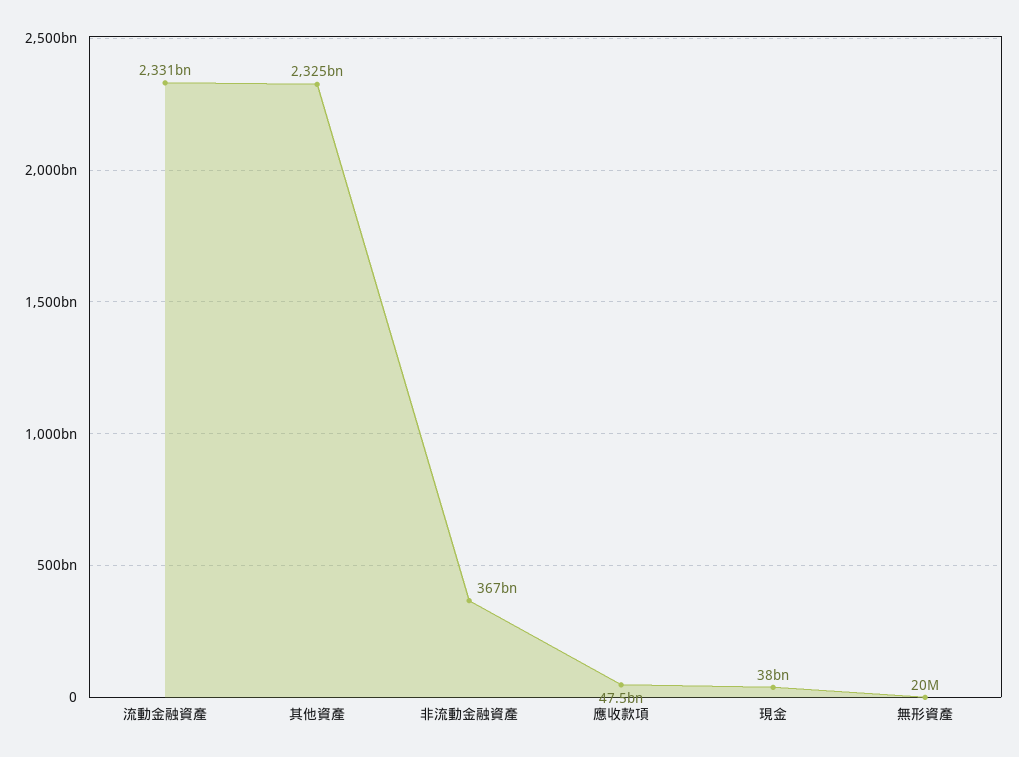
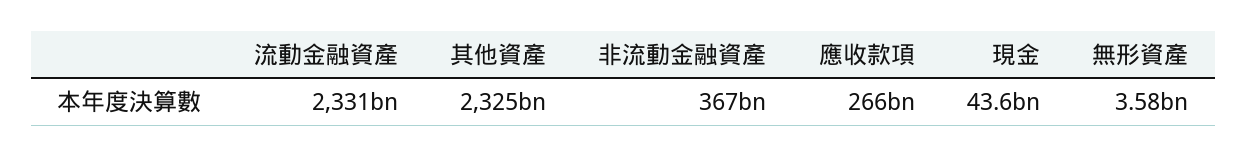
應收款項: 47500000000 -> 266000000000
現金: 38000000000 -> 43600000000
無形資產: 20000000 -> 3580000000

